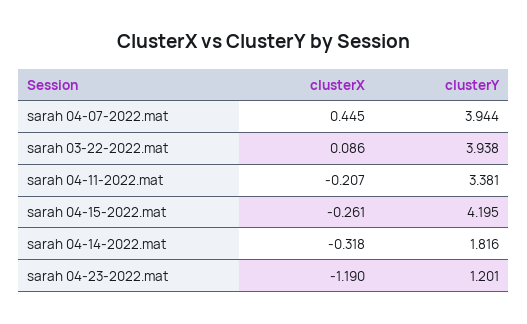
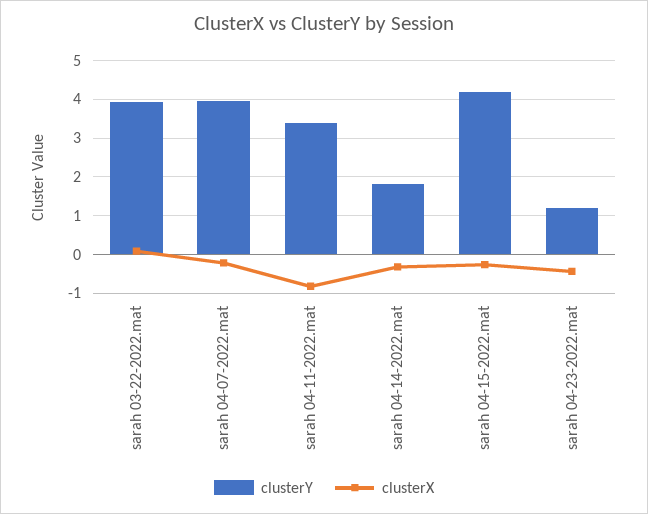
clusterX, sarah 04-07-2022.mat: 0.445 -> -0.2
clusterX, sarah 04-11-2022.mat: -0.207 -> -0.8
clusterX, sarah 04-23-2022.mat: -1.19 -> -0.4

